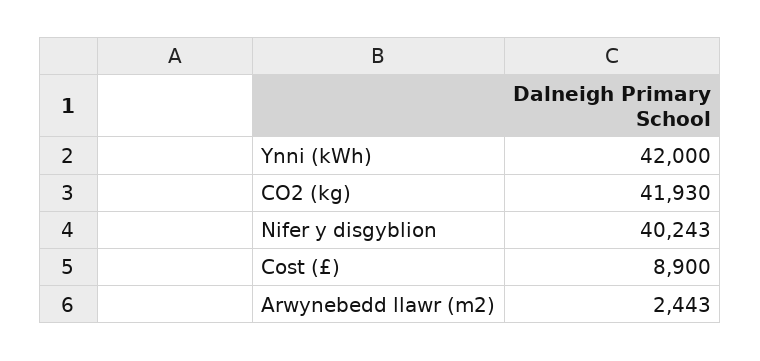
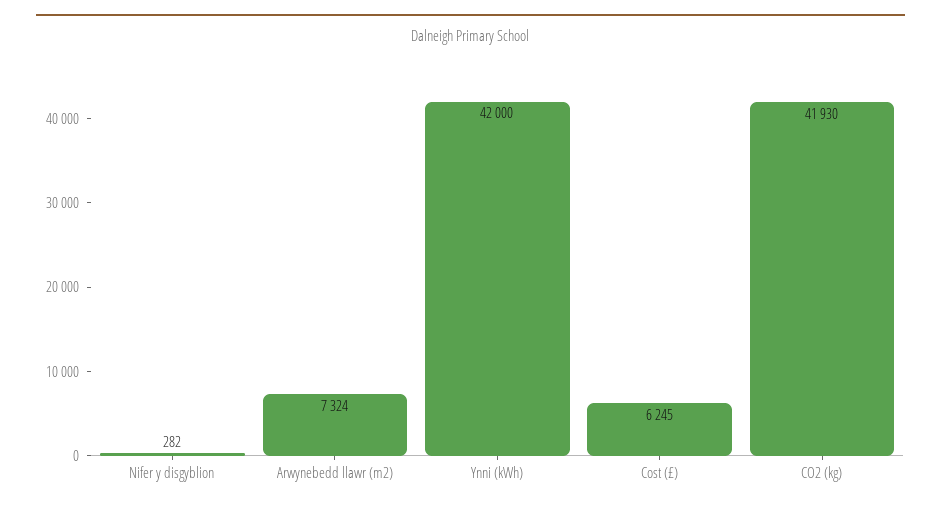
Nifer y disgyblion: 40243 -> 282
Cost (£): 8900 -> 6245
Arwynebedd llawr (m2): 2443 -> 7324

